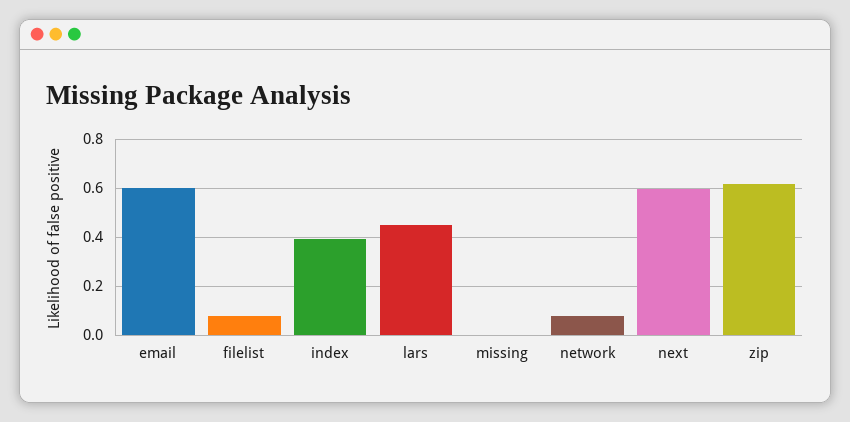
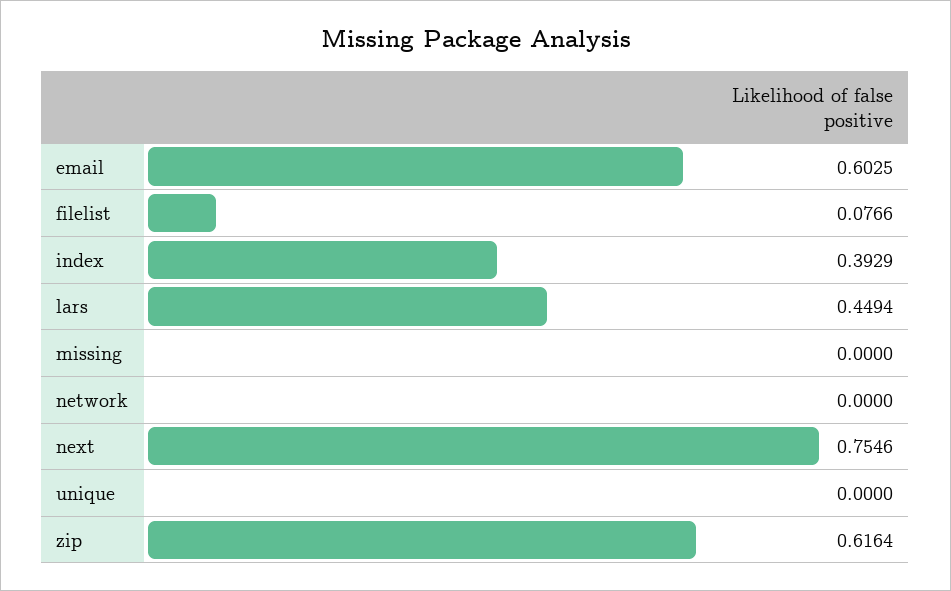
network: 0.075 -> 0
next: 0.6 -> 0.7546
unique: none -> 0

